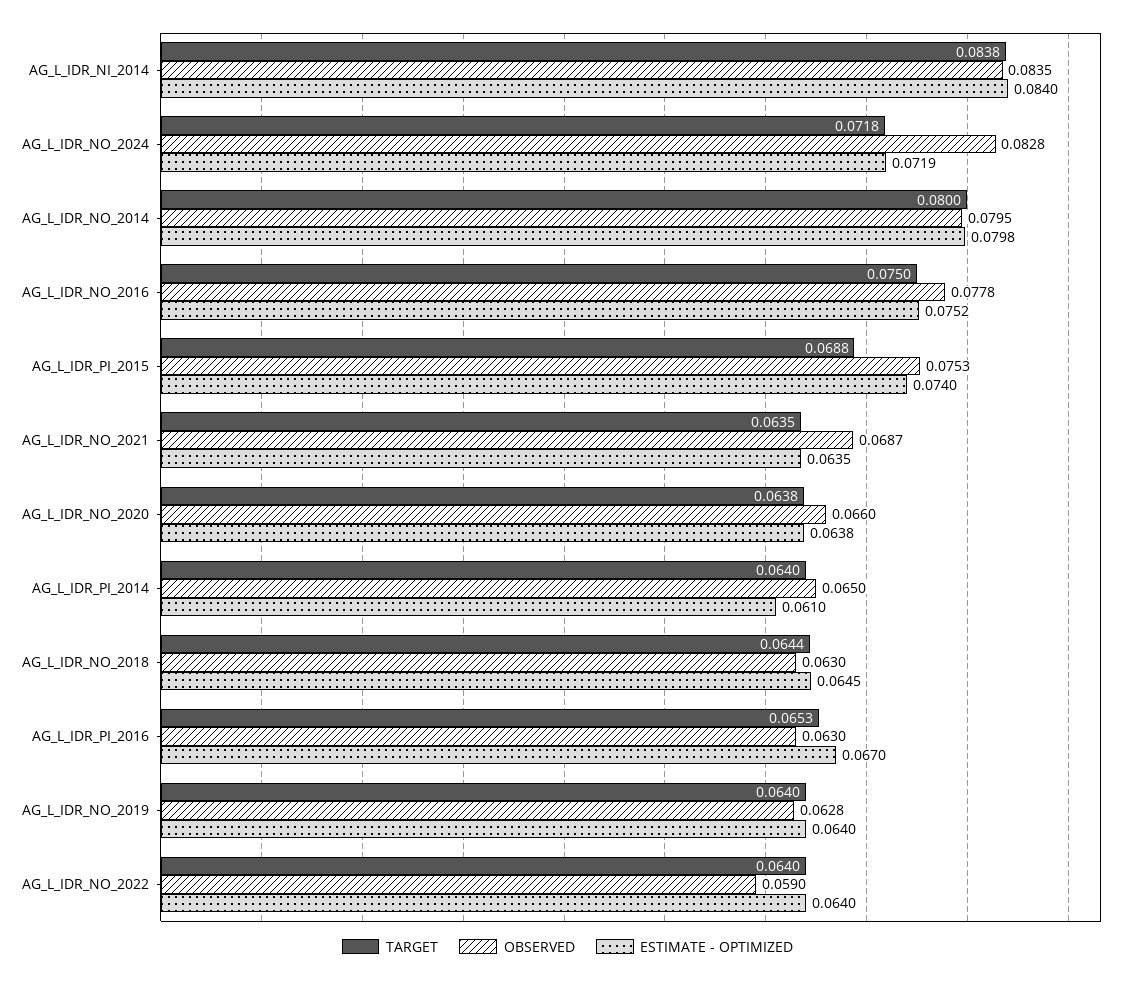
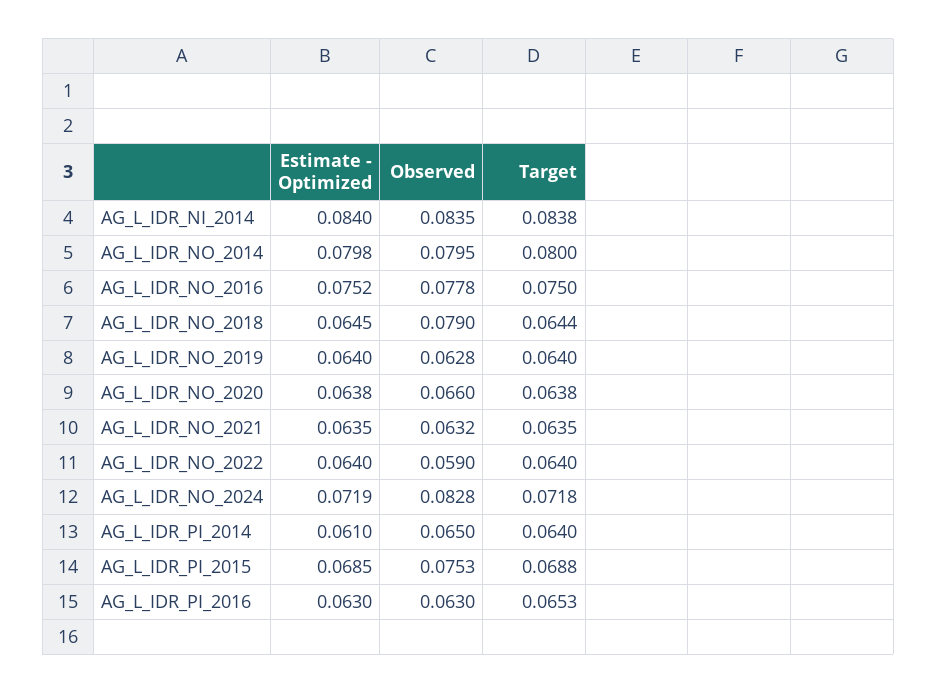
ESTIMATE - OPTIMIZED, AG_L_IDR_PI_2015: 0.074 -> 0.0685
OBSERVED, AG_L_IDR_NO_2021: 0.0687 -> 0.0632
OBSERVED, AG_L_IDR_NO_2018: 0.063 -> 0.079
ESTIMATE - OPTIMIZED, AG_L_IDR_PI_2016: 0.067 -> 0.063

